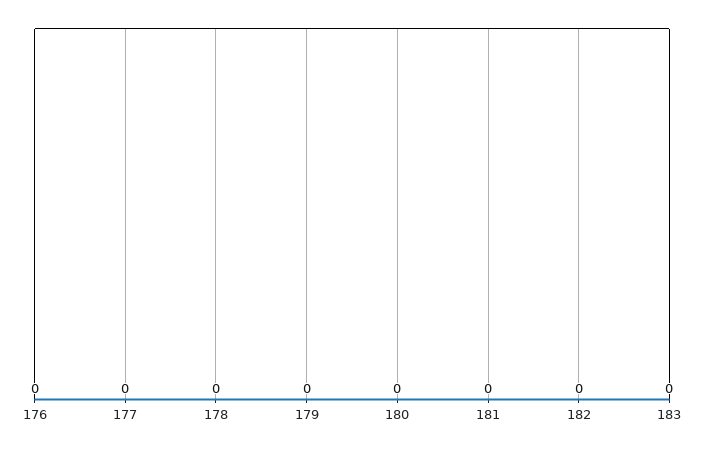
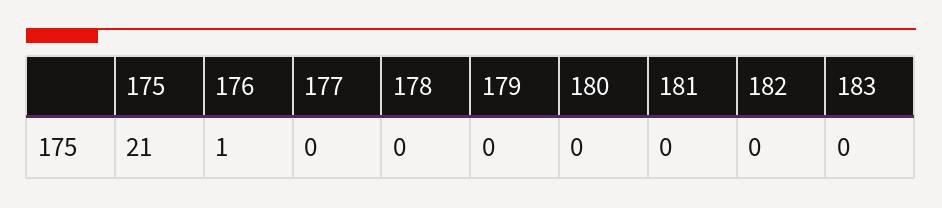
176: 0 -> 1
175: none -> 21

